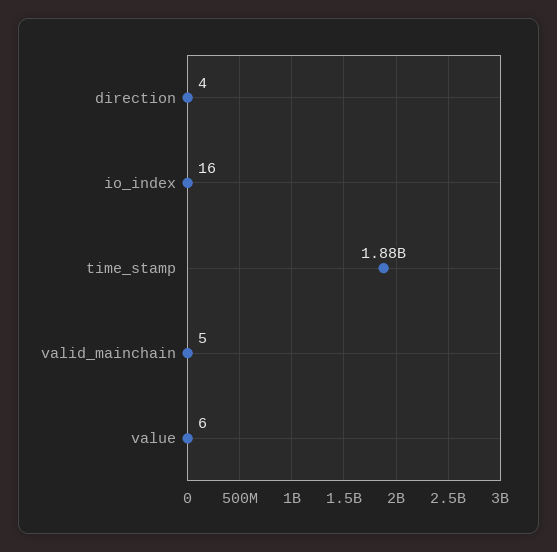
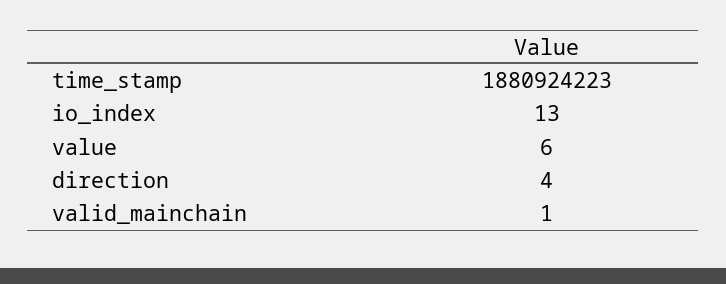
io_index: 16 -> 13
valid_mainchain: 5 -> 1

